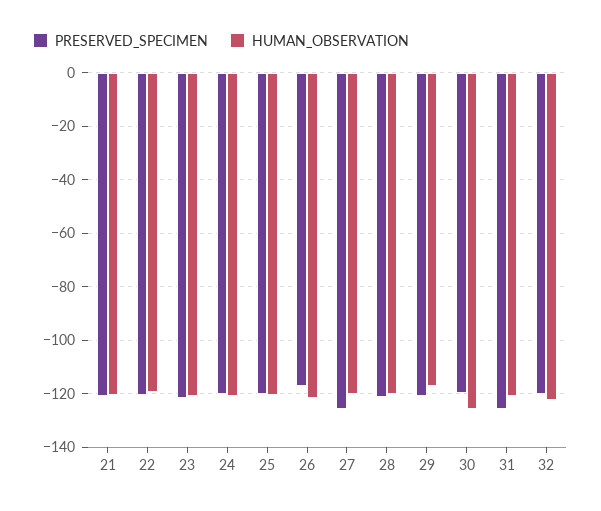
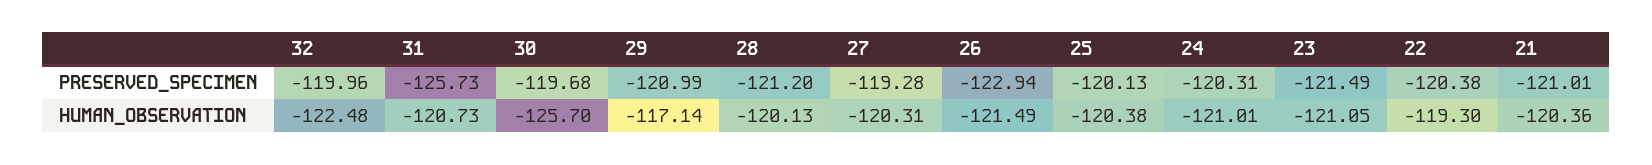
PRESERVED_SPECIMEN, 26: -117.5 -> -122.94
PRESERVED_SPECIMEN, 27: -125 -> -119.28

